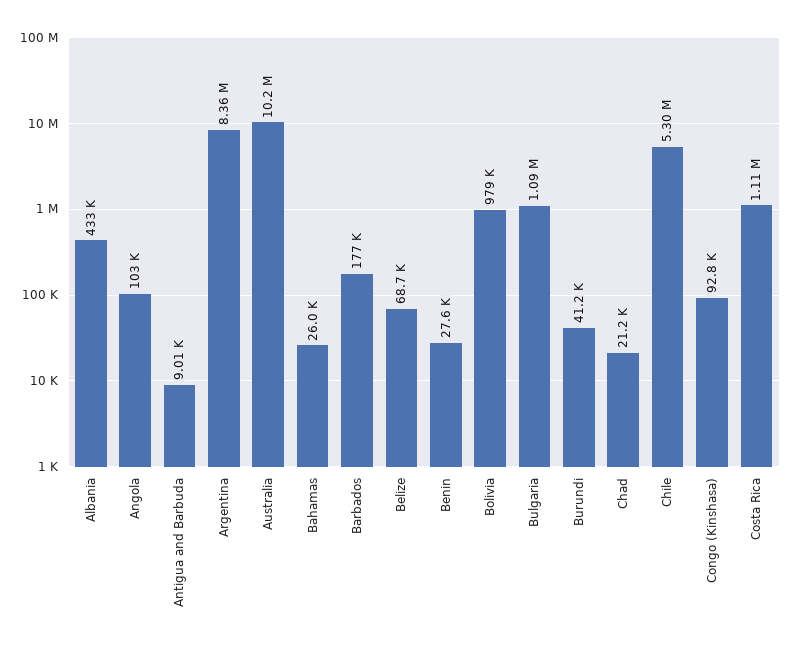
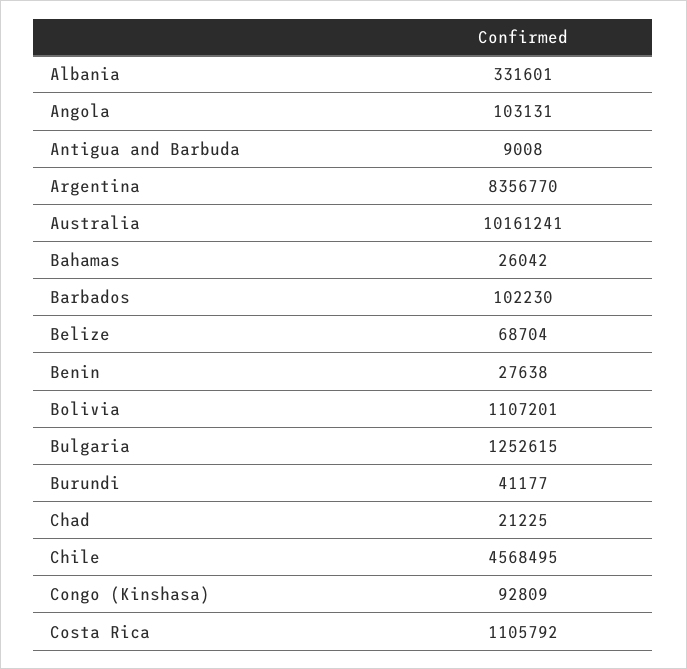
Albania: 433000 -> 331601
Barbados: 177000 -> 102230
Bolivia: 979000 -> 1107201
Bulgaria: 1090000 -> 1252615
Chile: 5300000 -> 4568495

